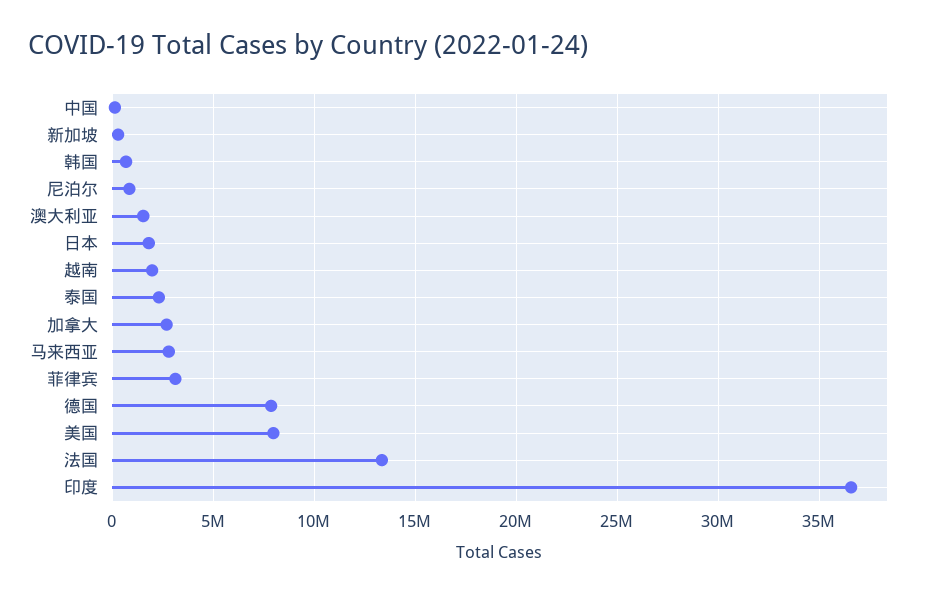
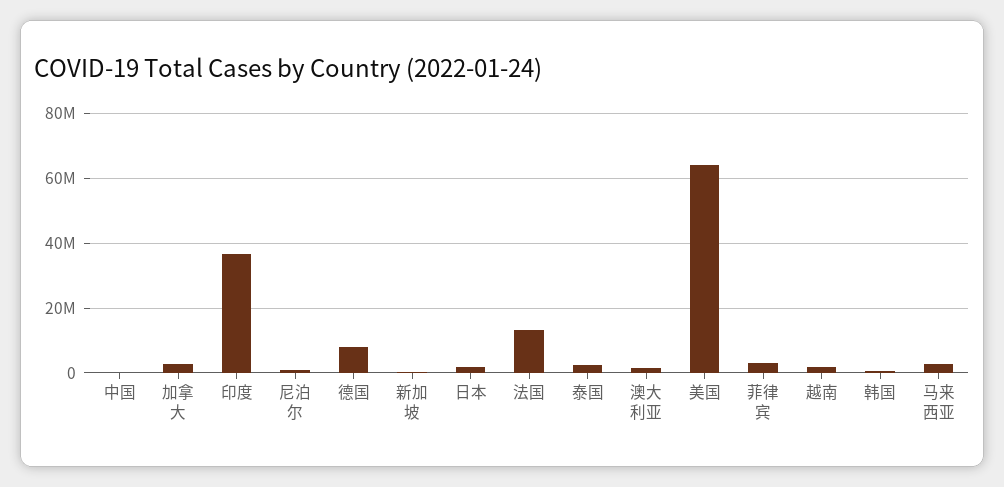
美国: 8000000 -> 64000000

